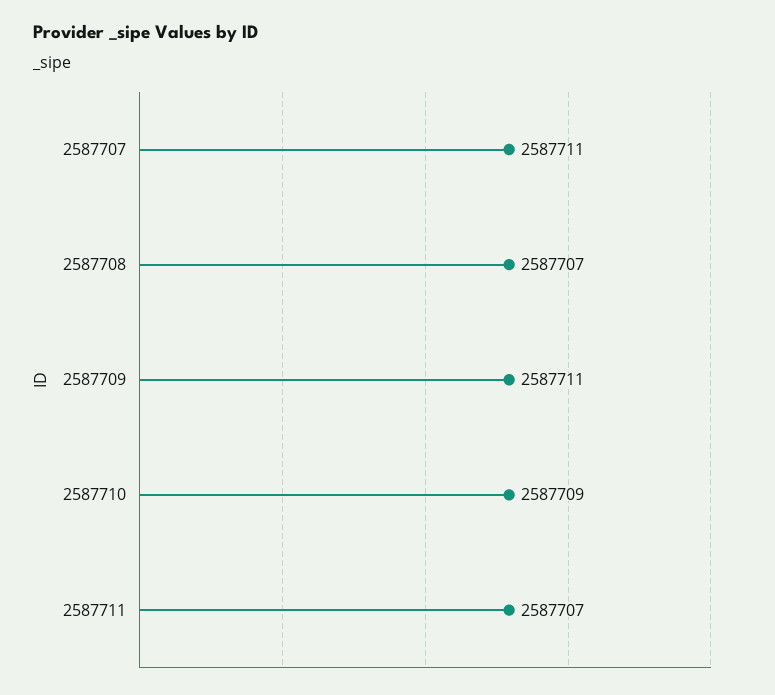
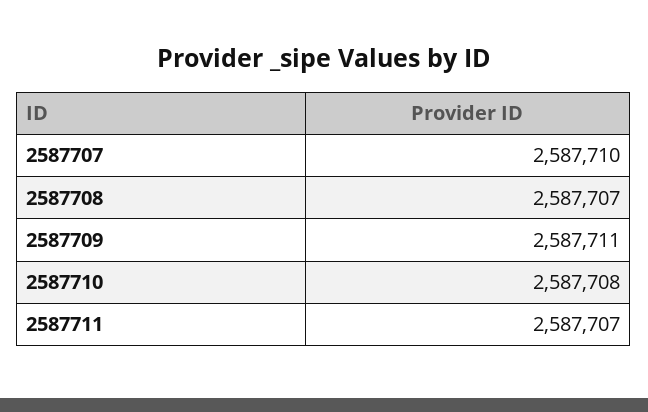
2587707: 2587711 -> 2587710
2587710: 2587709 -> 2587708

